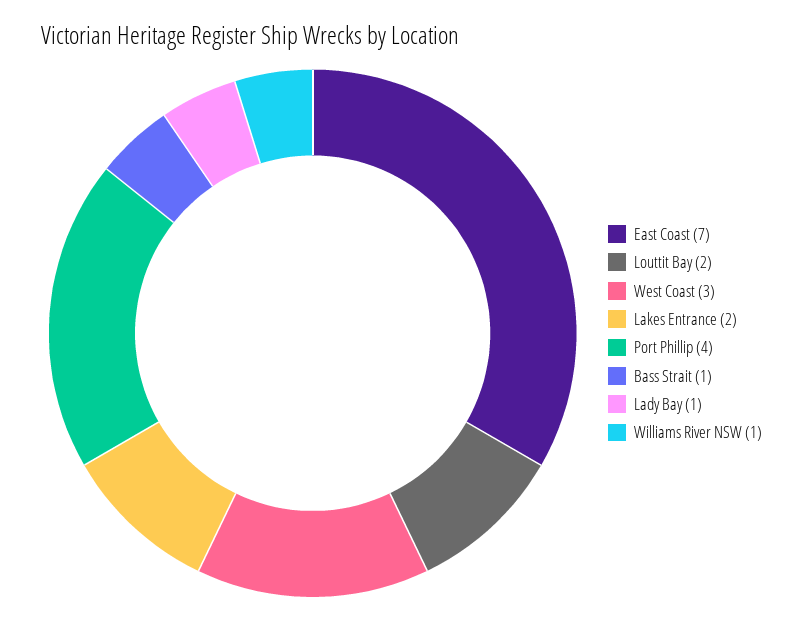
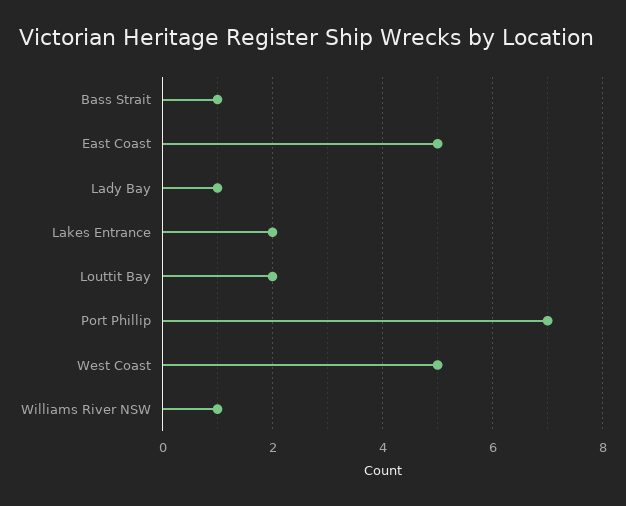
East Coast: 7 -> 5
West Coast: 3 -> 5
Port Phillip: 4 -> 7

